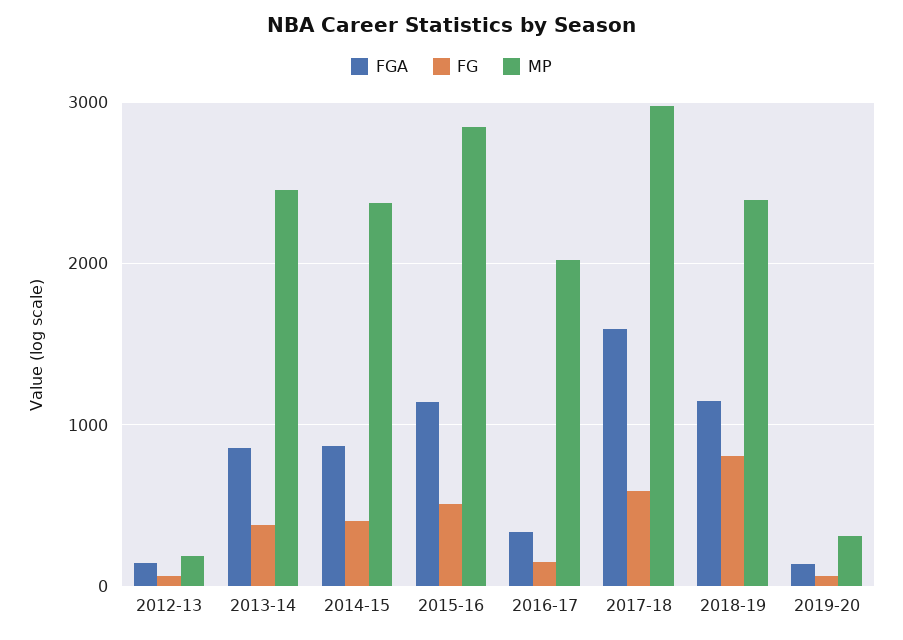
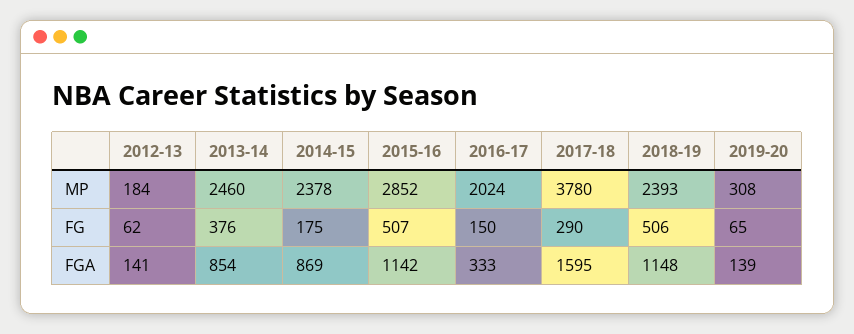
FG, 2014-15: 400 -> 175
FG, 2017-18: 600 -> 290
MP, 2017-18: 3000 -> 3780
FG, 2018-19: 800 -> 506

